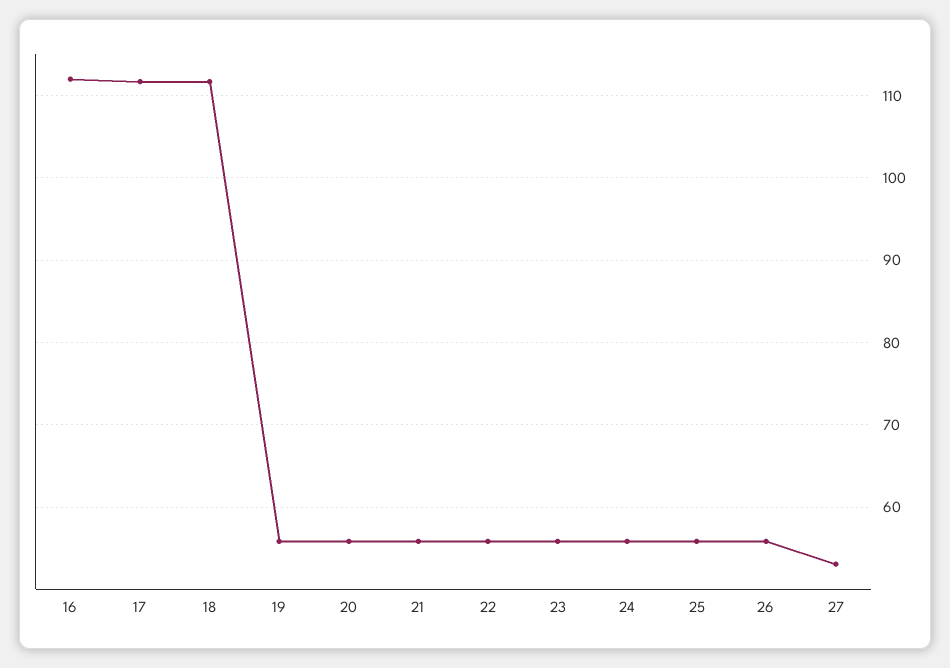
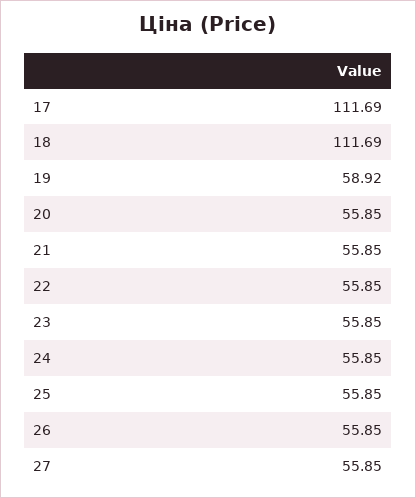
16: 112 -> none
19: 56 -> 58.92
27: 53 -> 55.85

